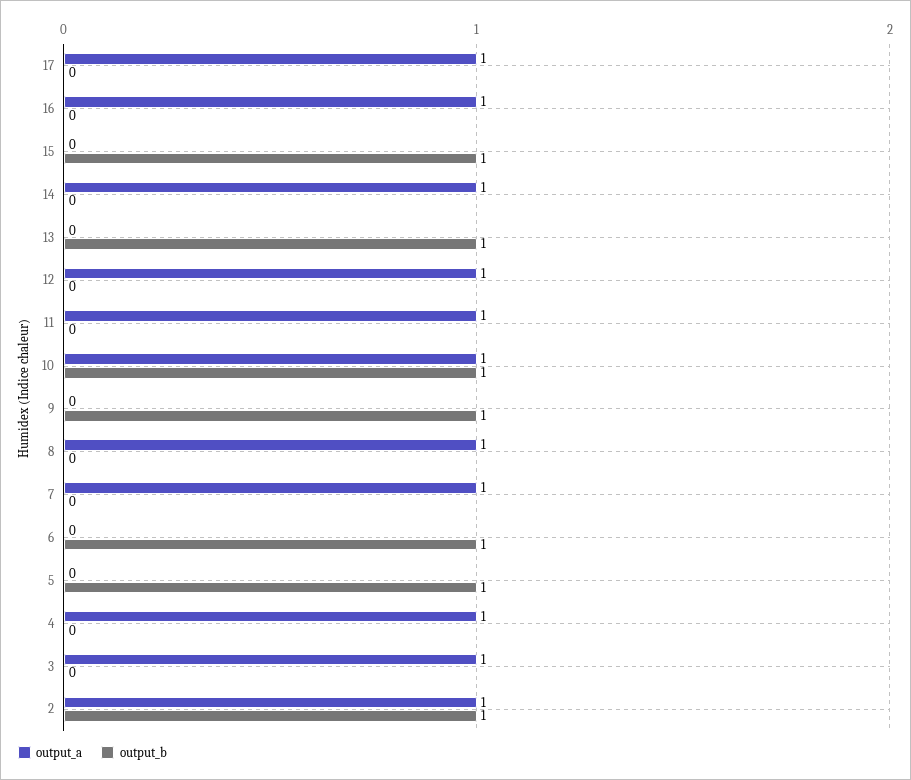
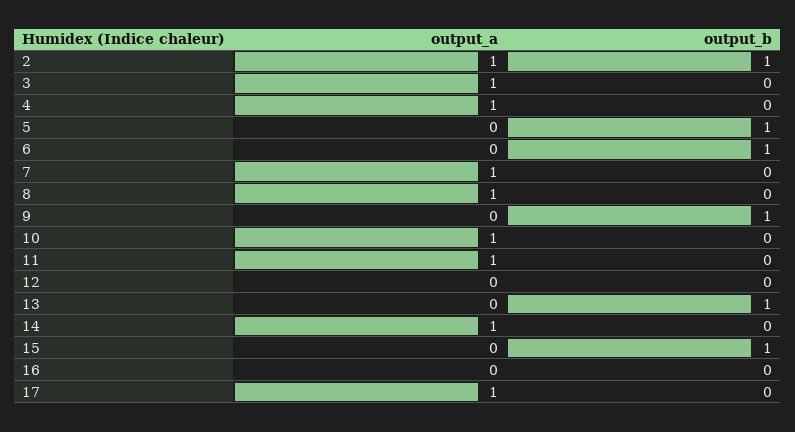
output_a, 16: 1 -> 0
output_a, 12: 1 -> 0
output_b, 10: 1 -> 0

